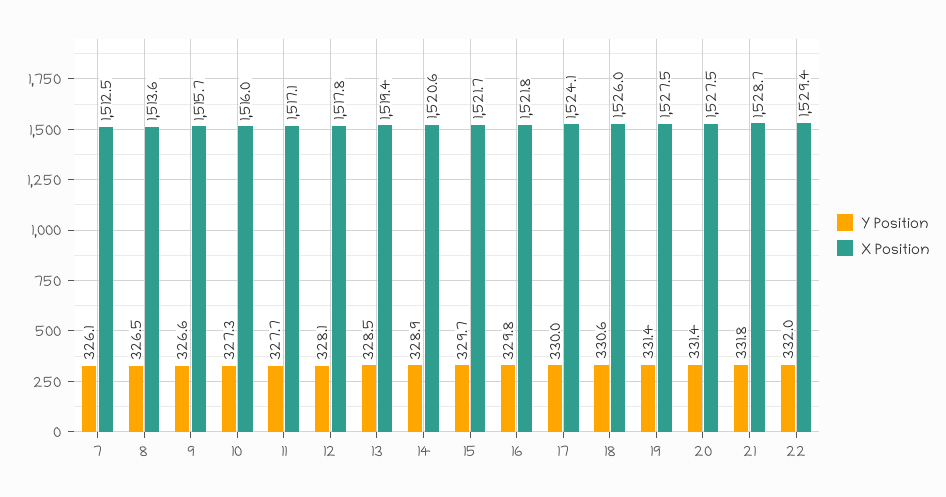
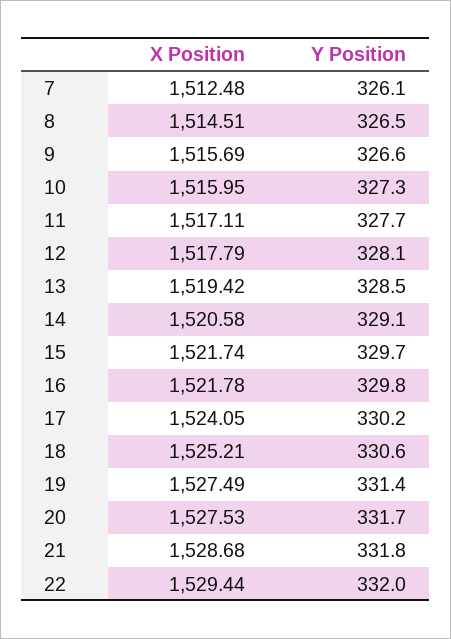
X Position, 8: 1513.6 -> 1514.51
Y Position, 14: 328.9 -> 329.1
Y Position, 17: 330 -> 330.2
X Position, 18: 1526 -> 1525.21
Y Position, 20: 331.4 -> 331.7

